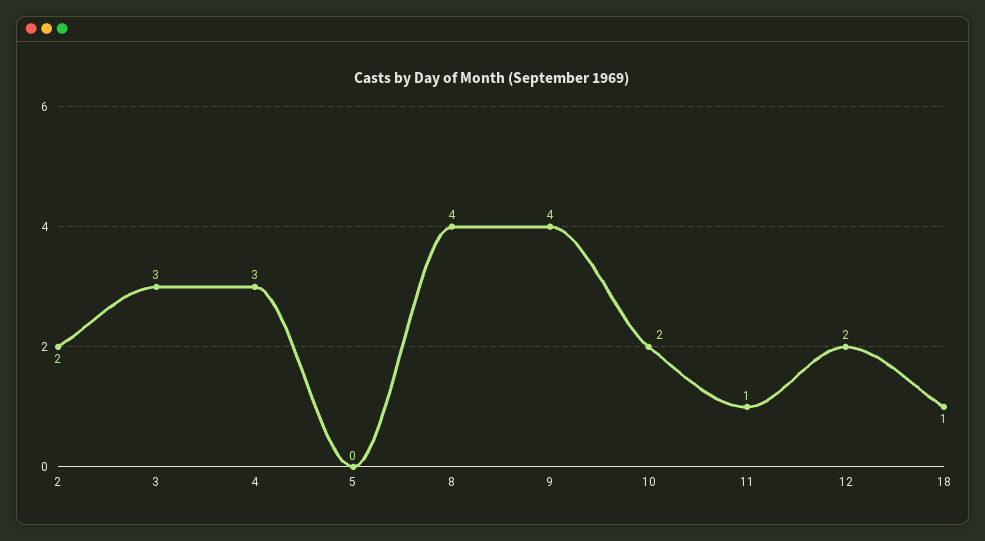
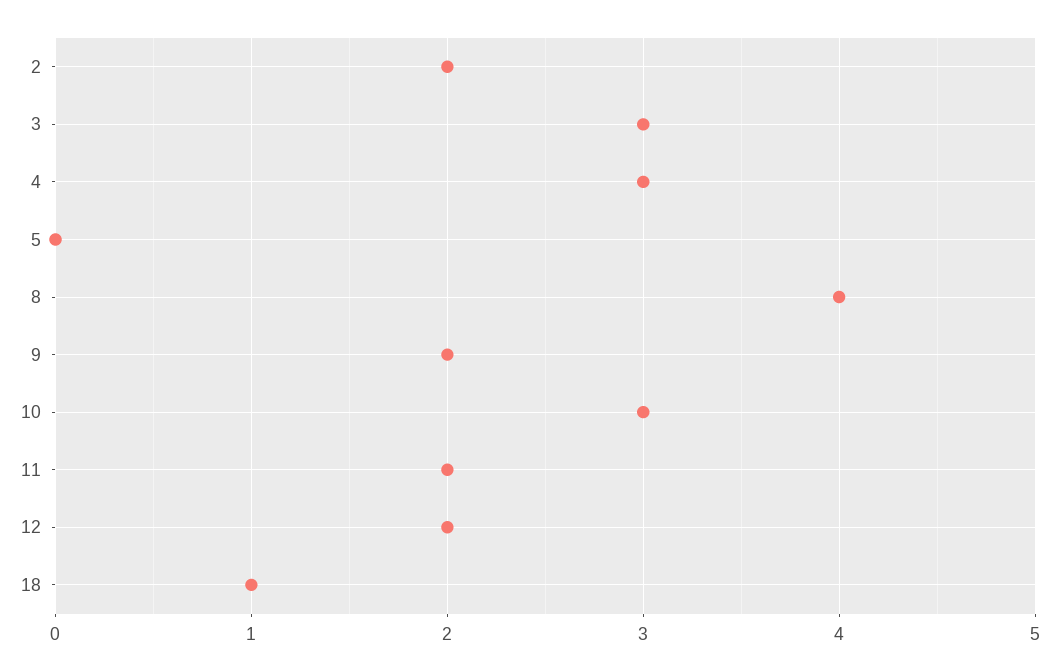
9: 4 -> 2
10: 2 -> 3
11: 1 -> 2

